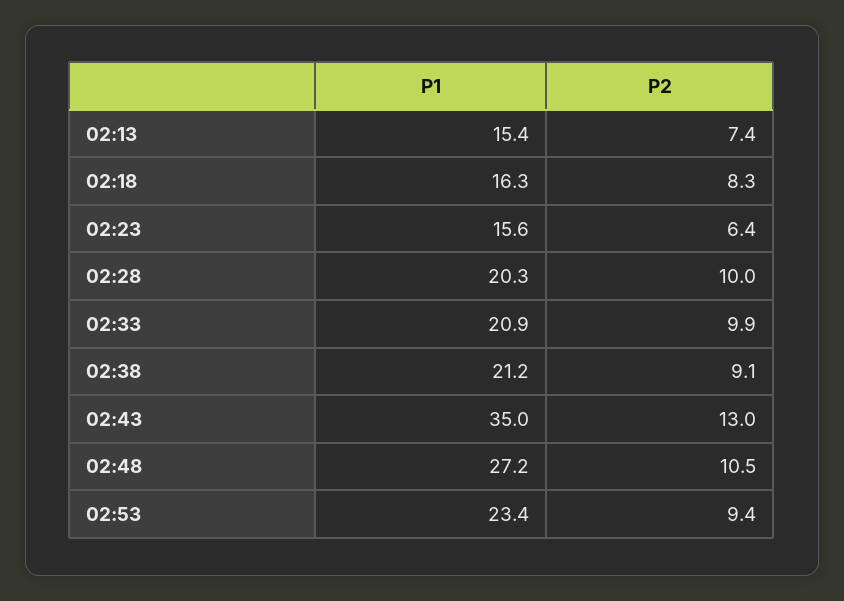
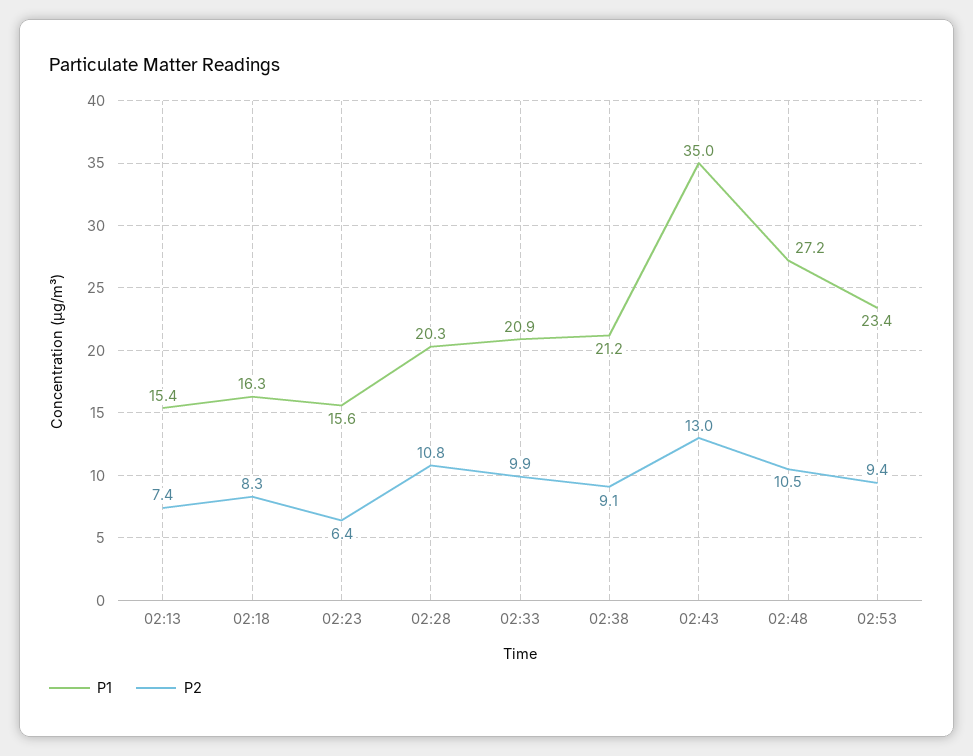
P2, 02:28: 10 -> 10.8

